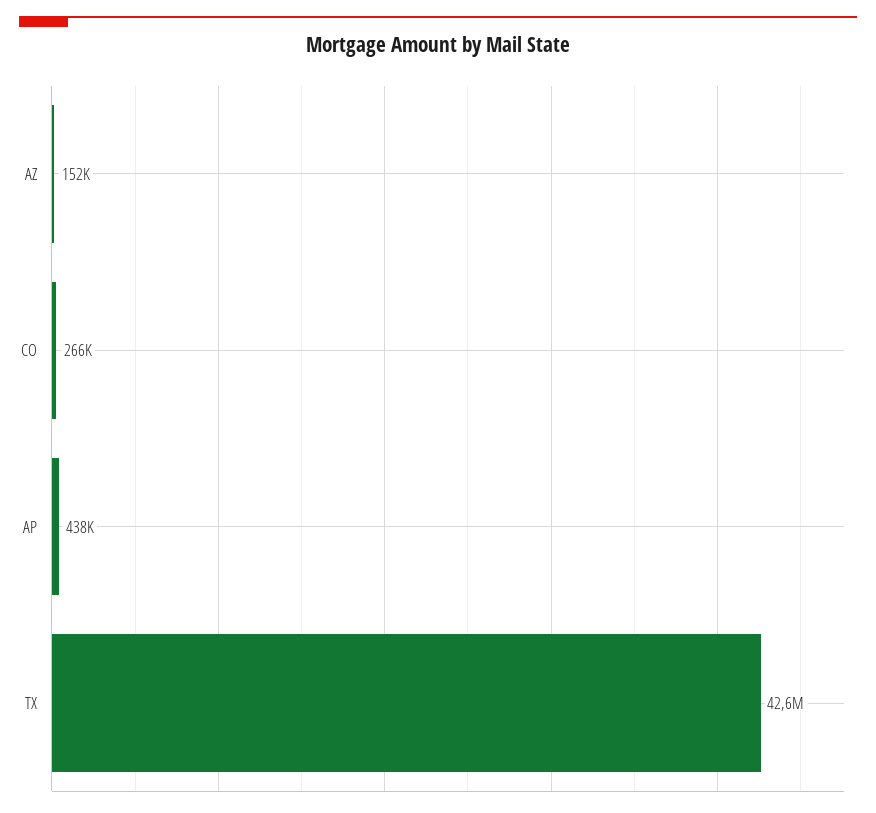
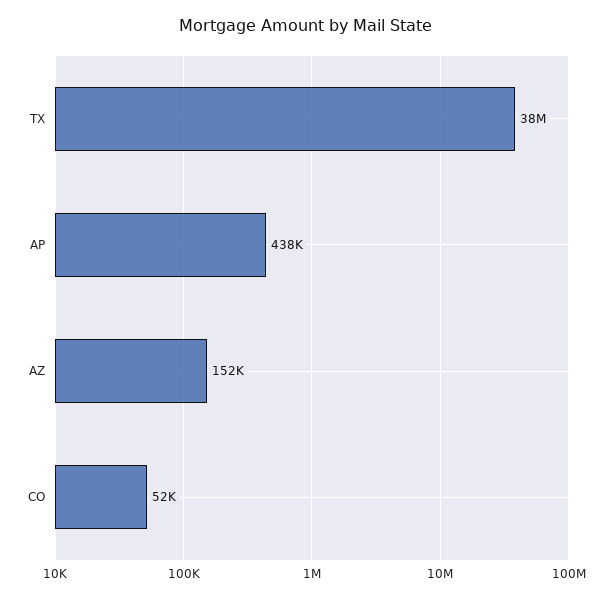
CO: 266000 -> 52000
TX: 42600000 -> 38000000

